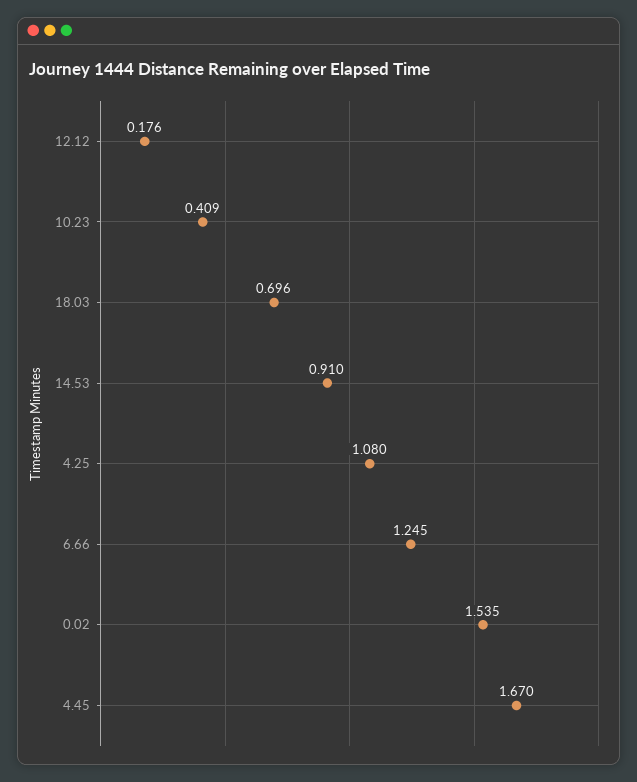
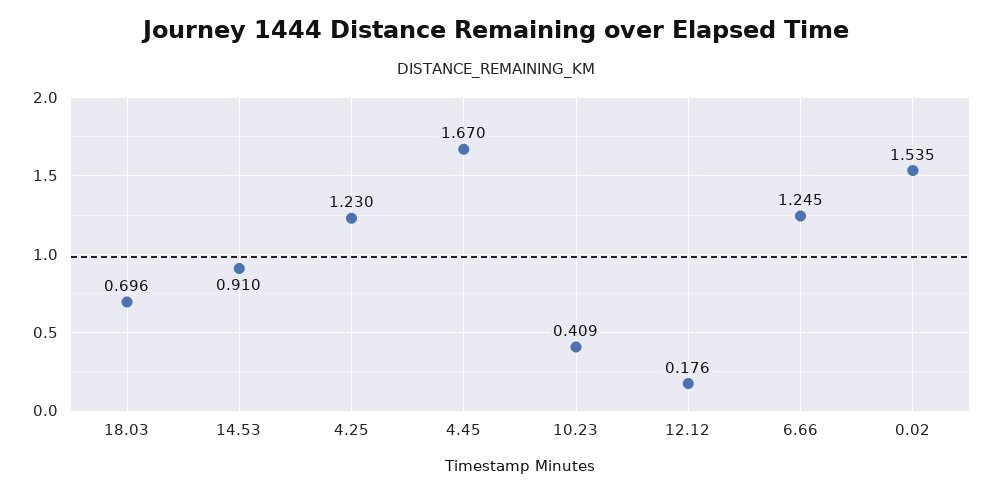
4.25: 1.08 -> 1.23

